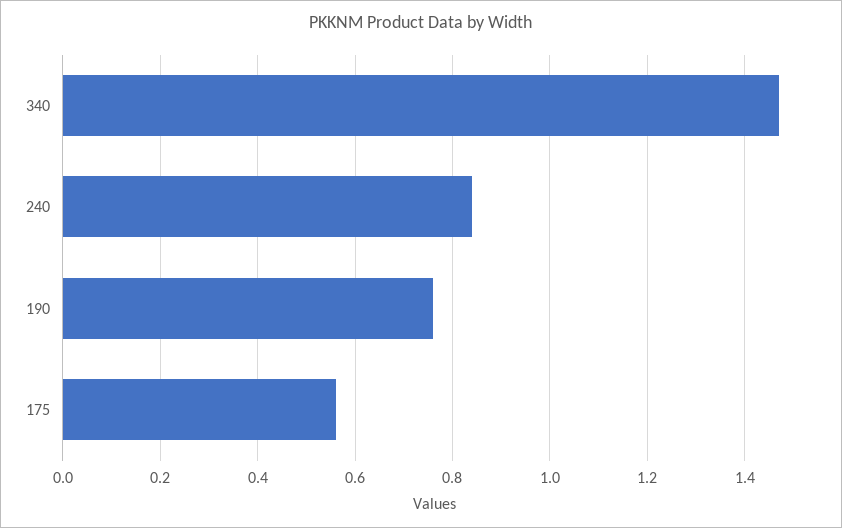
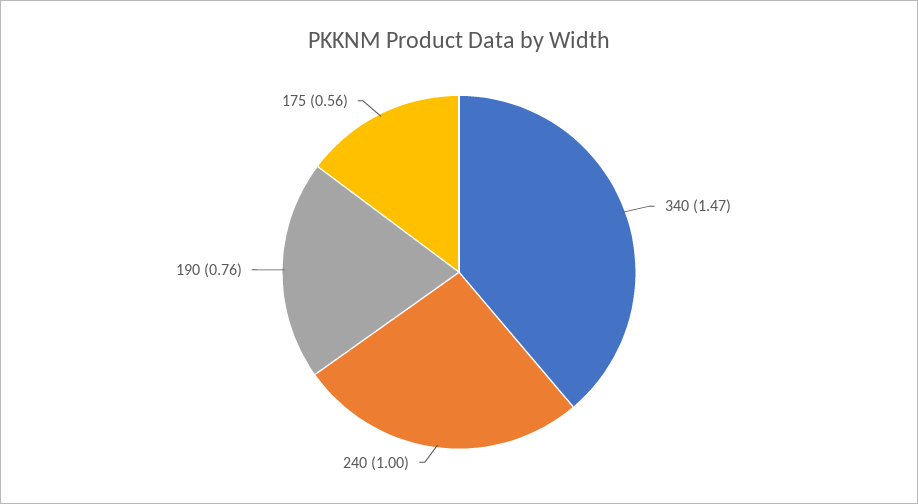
240: 0.85 -> 1

